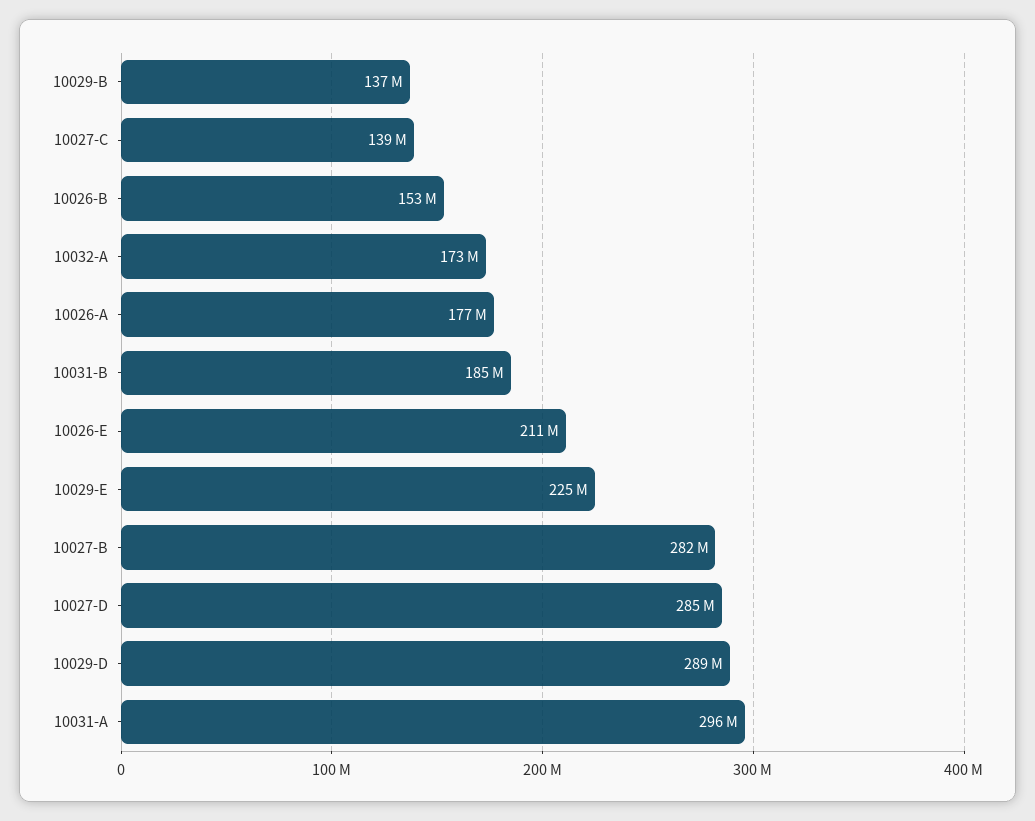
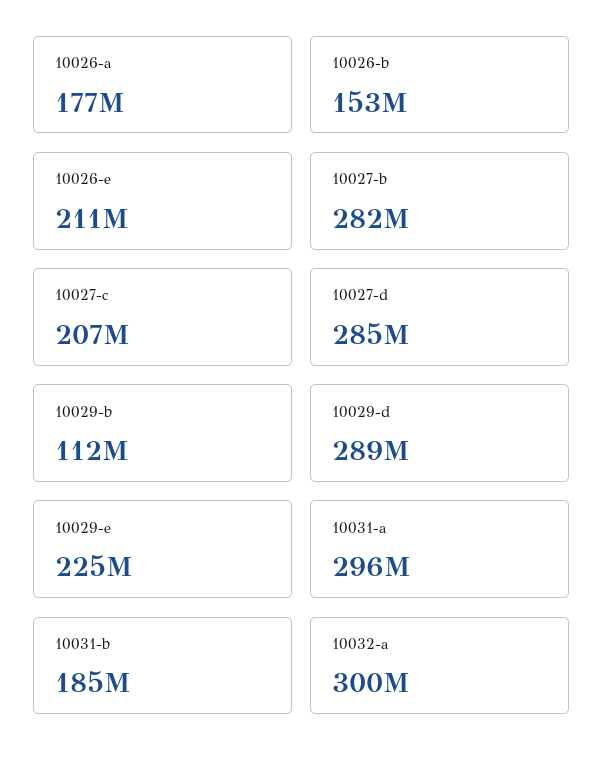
10029-B: 137000000 -> 112000000
10027-C: 139000000 -> 207000000
10032-A: 173000000 -> 300000000

